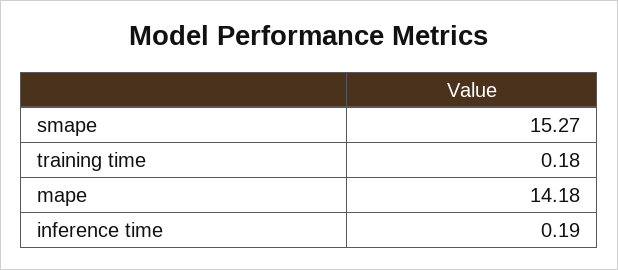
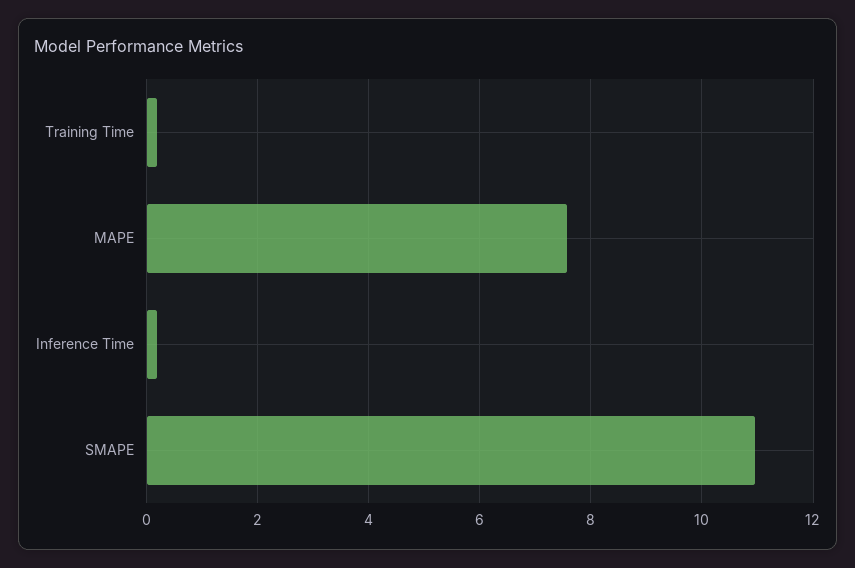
smape: 15.27 -> 11
mape: 14.18 -> 7.6

